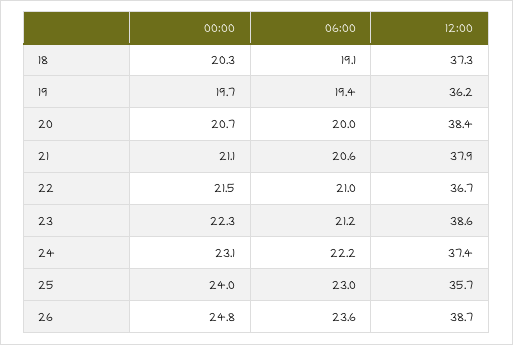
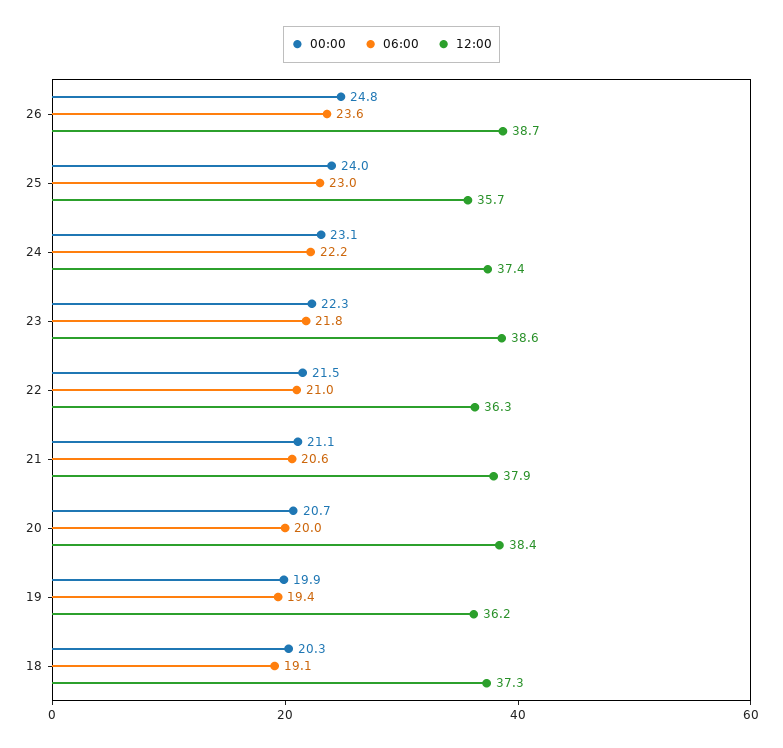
00:00, 19: 19.7 -> 19.9
12:00, 22: 36.7 -> 36.3
06:00, 23: 21.2 -> 21.8

